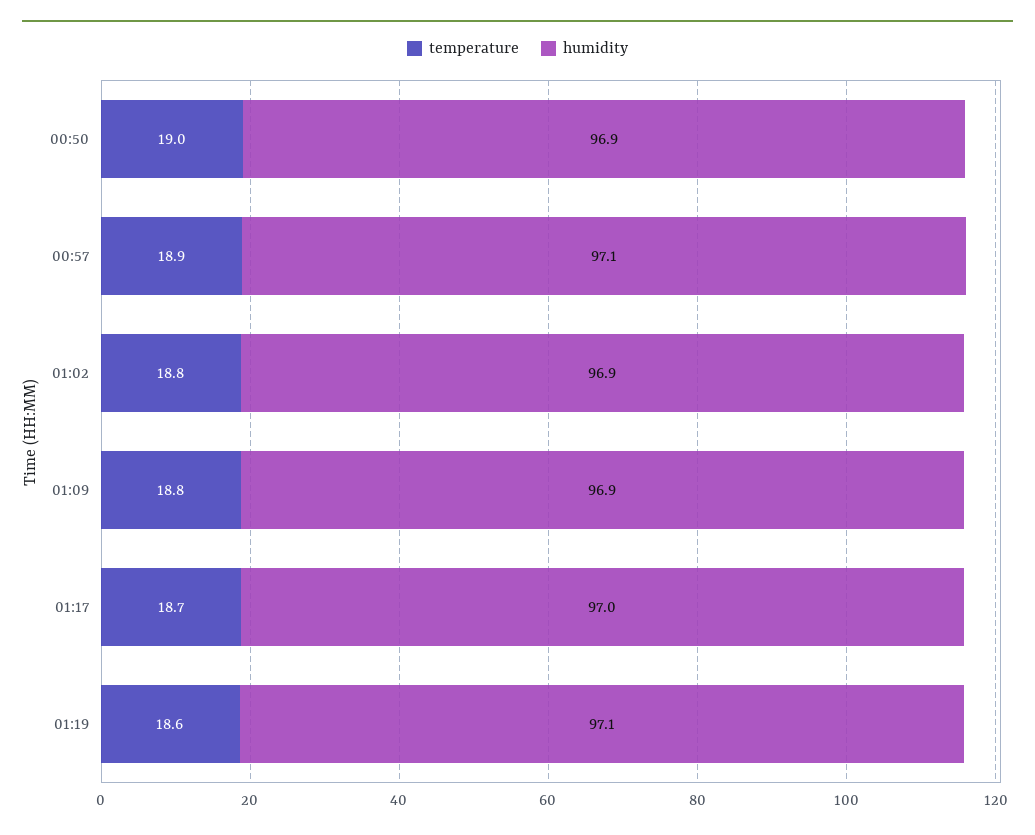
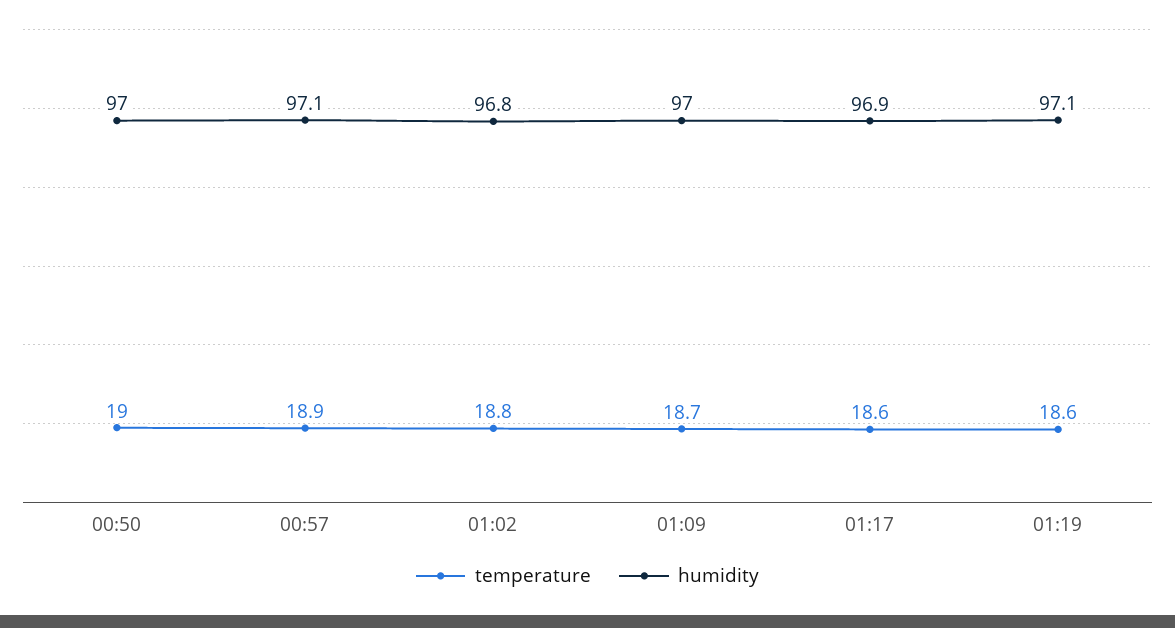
humidity, 00:50: 96.9 -> 97
humidity, 01:02: 96.9 -> 96.8
temperature, 01:09: 18.8 -> 18.7
humidity, 01:09: 96.9 -> 97
temperature, 01:17: 18.7 -> 18.6
humidity, 01:17: 97 -> 96.9

